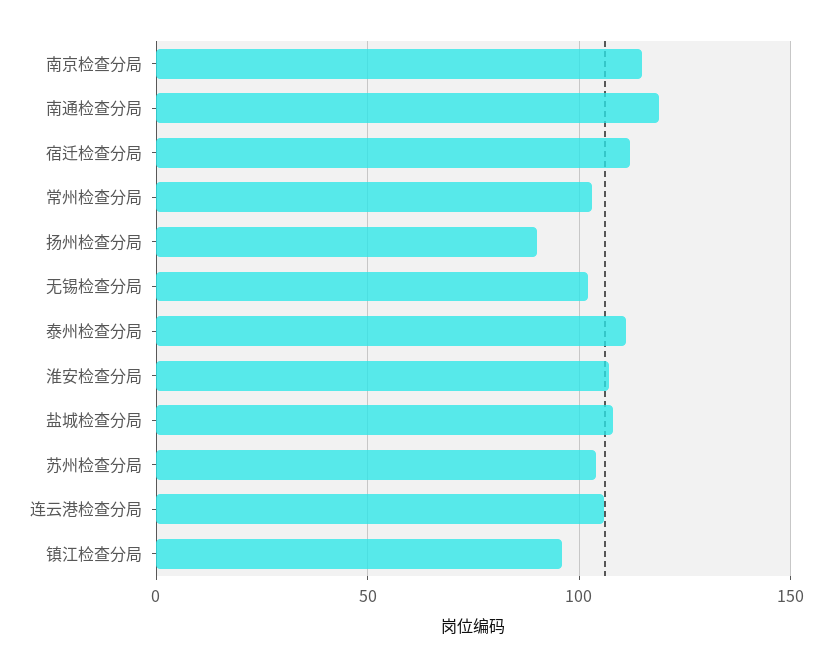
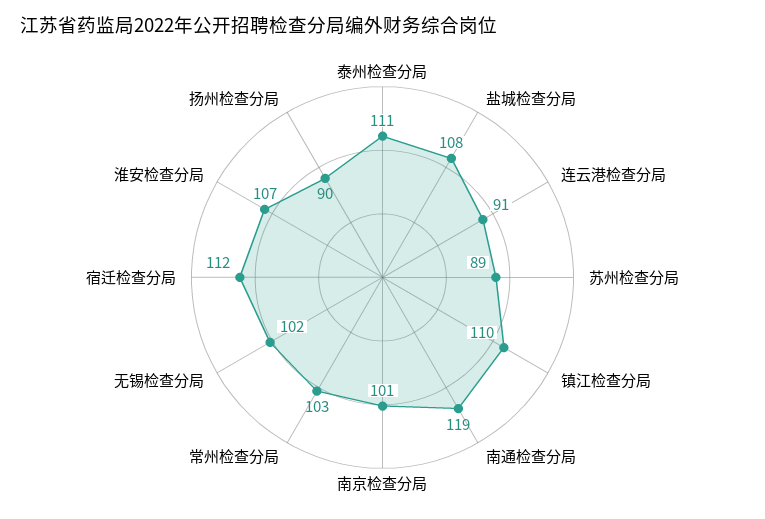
南京检查分局: 115 -> 101
苏州检查分局: 105 -> 89
连云港检查分局: 105 -> 91
镇江检查分局: 95 -> 110

